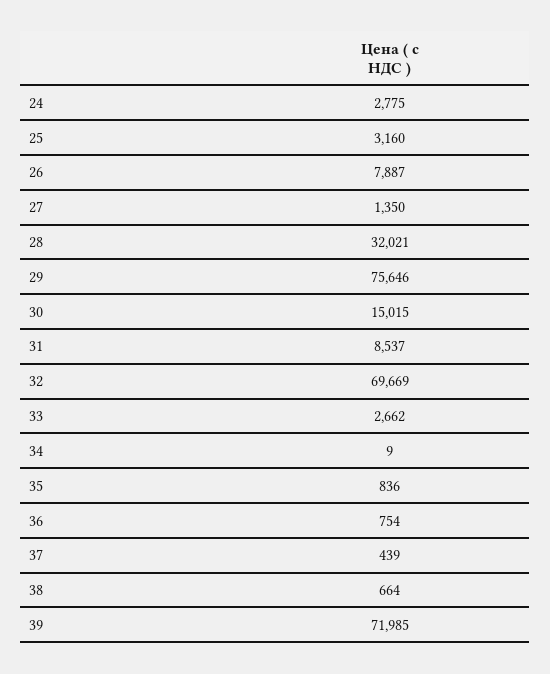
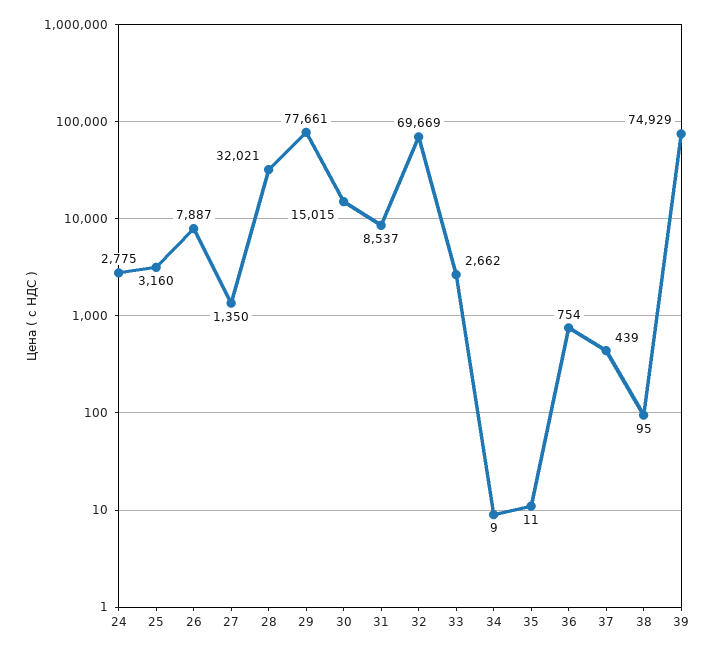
29: 75646 -> 77661
35: 836 -> 11
38: 664 -> 95
39: 71985 -> 74929

